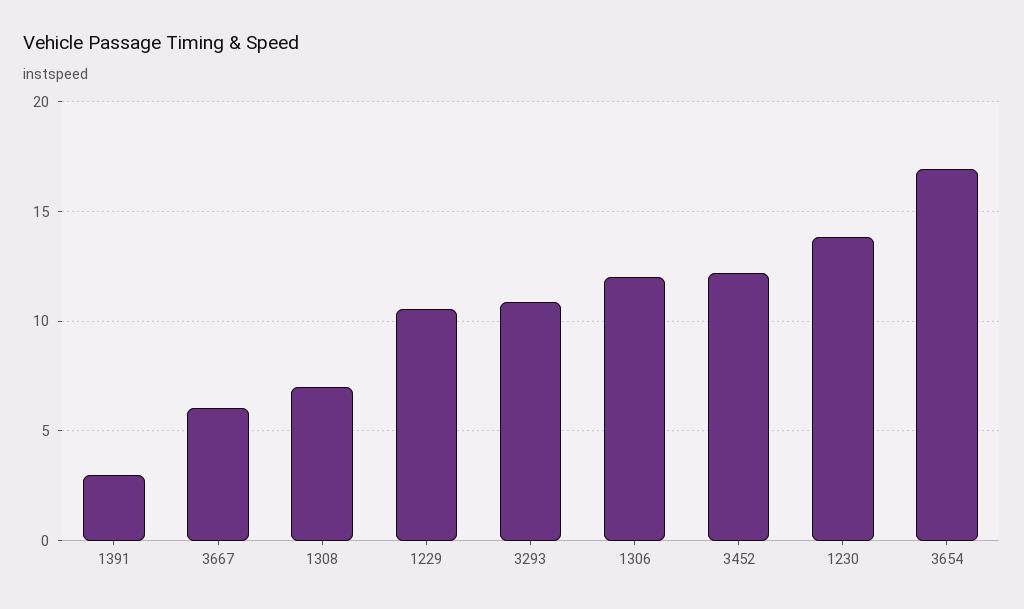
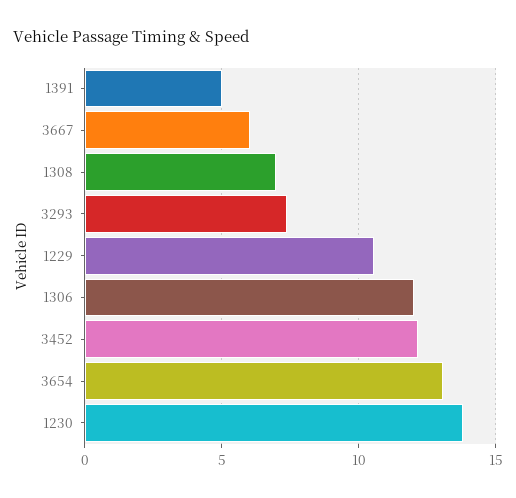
1391: 3 -> 5
3293: 11 -> 7.5
3654: 17 -> 13

